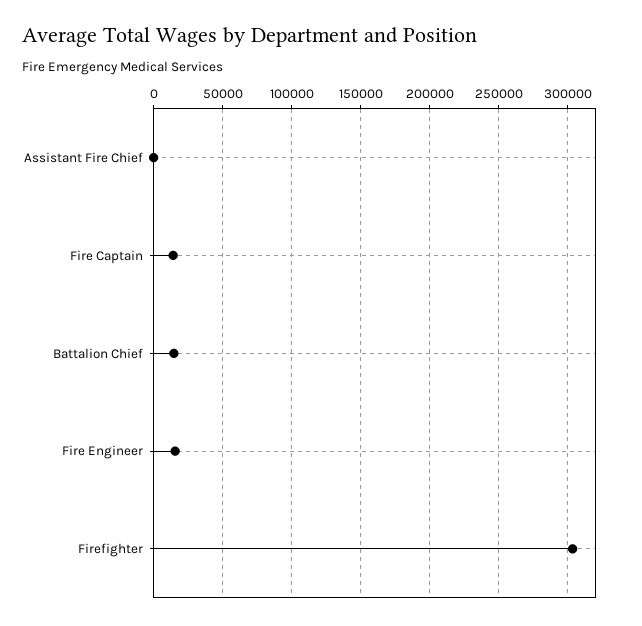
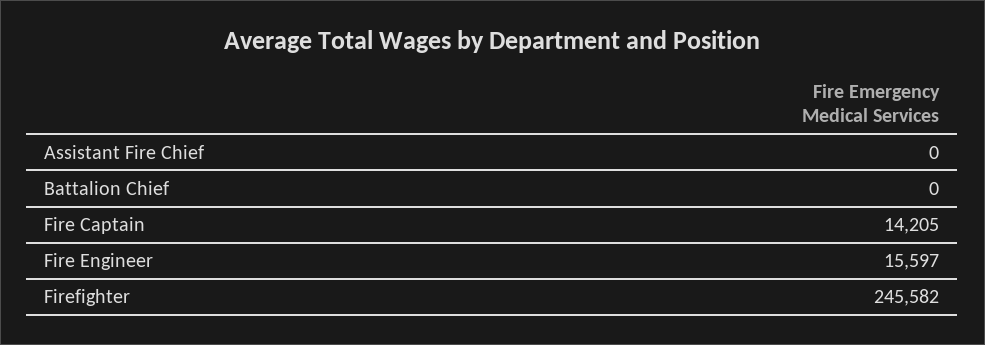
Battalion Chief: 15000 -> 0
Firefighter: 305000 -> 245582

